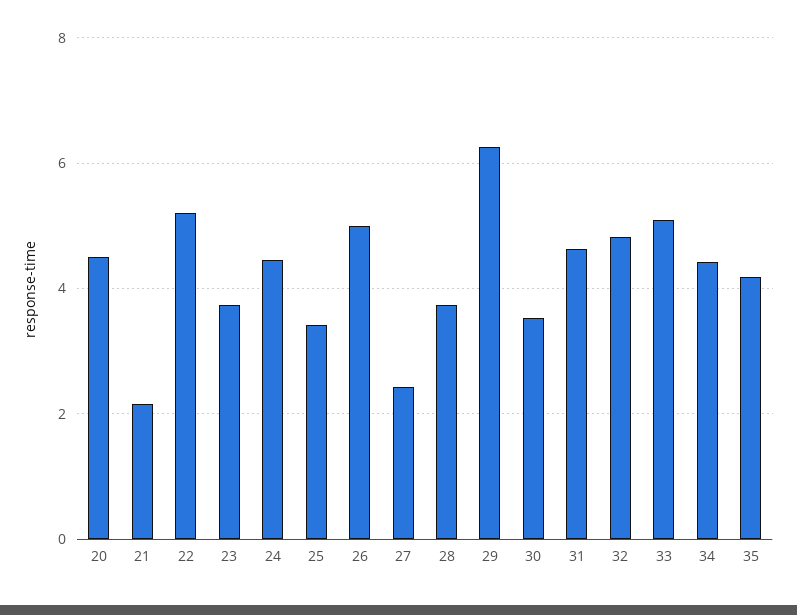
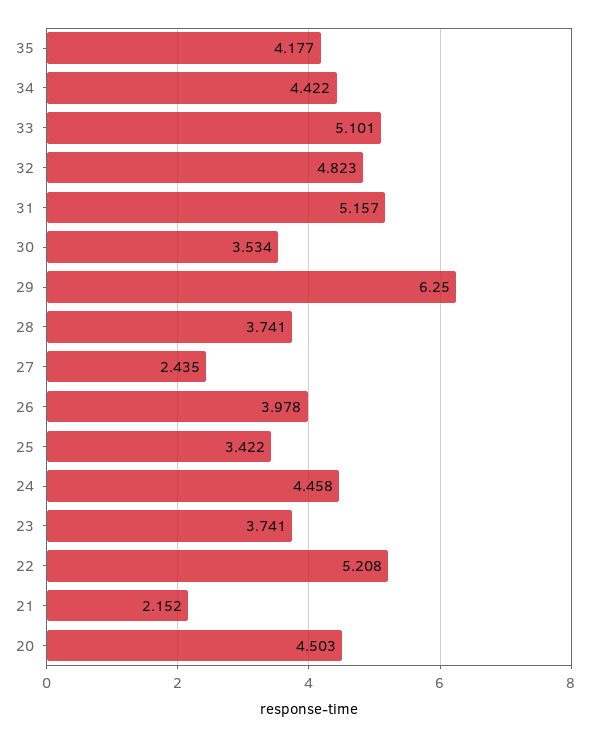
26: 5 -> 3.978
31: 4.6 -> 5.157

